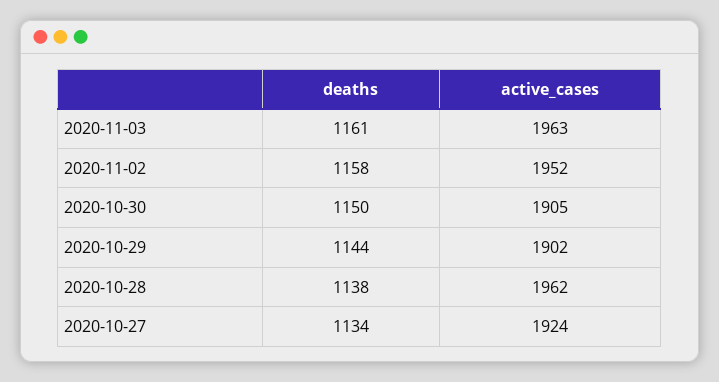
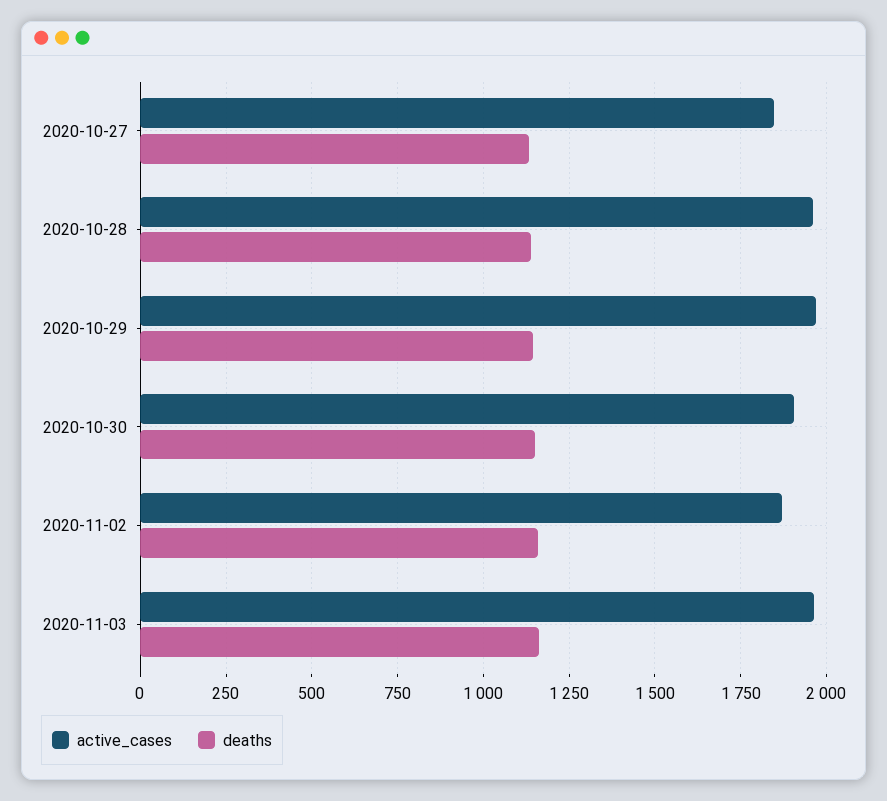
active_cases, 2020-11-02: 1952 -> 1875
active_cases, 2020-10-29: 1902 -> 1975
active_cases, 2020-10-27: 1924 -> 1850

